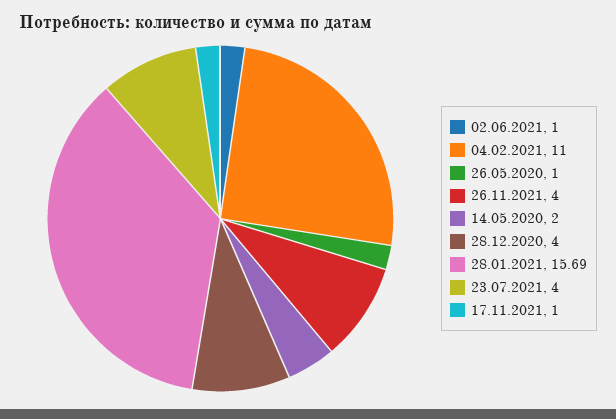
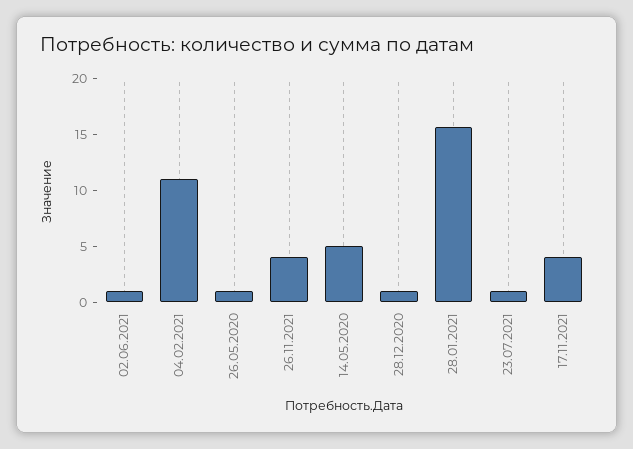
14.05.2020: 2 -> 5
28.12.2020: 4 -> 1
23.07.2021: 4 -> 1
17.11.2021: 1 -> 4

